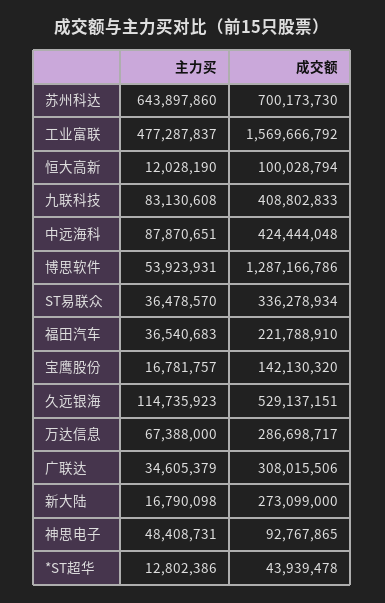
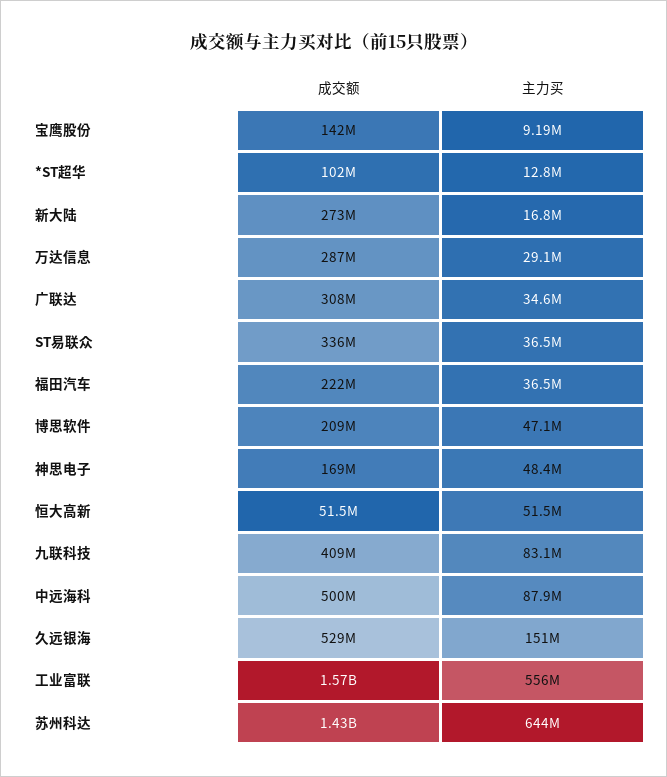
成交额, 苏州科达: 700173730 -> 1430000000
主力买, 工业富联: 477287837 -> 556000000
主力买, 恒大高新: 12028190 -> 51500000
成交额, 恒大高新: 100028794 -> 51500000
成交额, 中远海科: 424444048 -> 500000000
主力买, 博思软件: 53923931 -> 47100000
成交额, 博思软件: 1287166786 -> 209000000
主力买, 宝鹰股份: 16781757 -> 9190000
主力买, 久远银海: 114735923 -> 151000000
主力买, 万达信息: 67388000 -> 29100000
成交额, 神思电子: 92767865 -> 169000000
成交额, *ST超华: 43939478 -> 102000000

